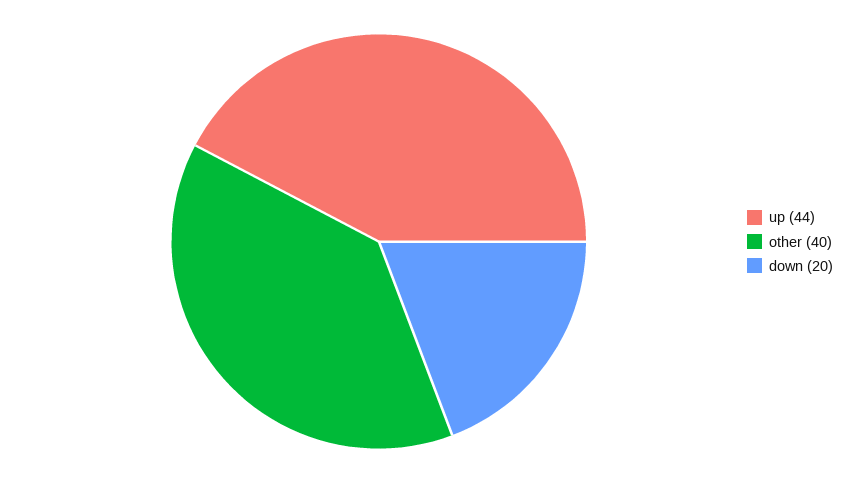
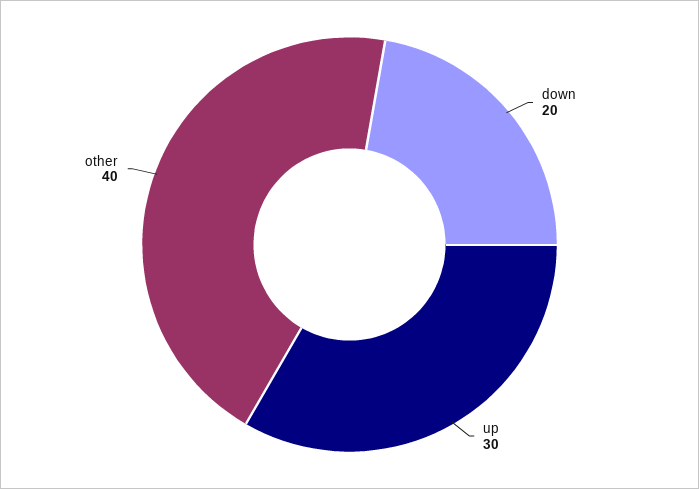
up: 44 -> 30

